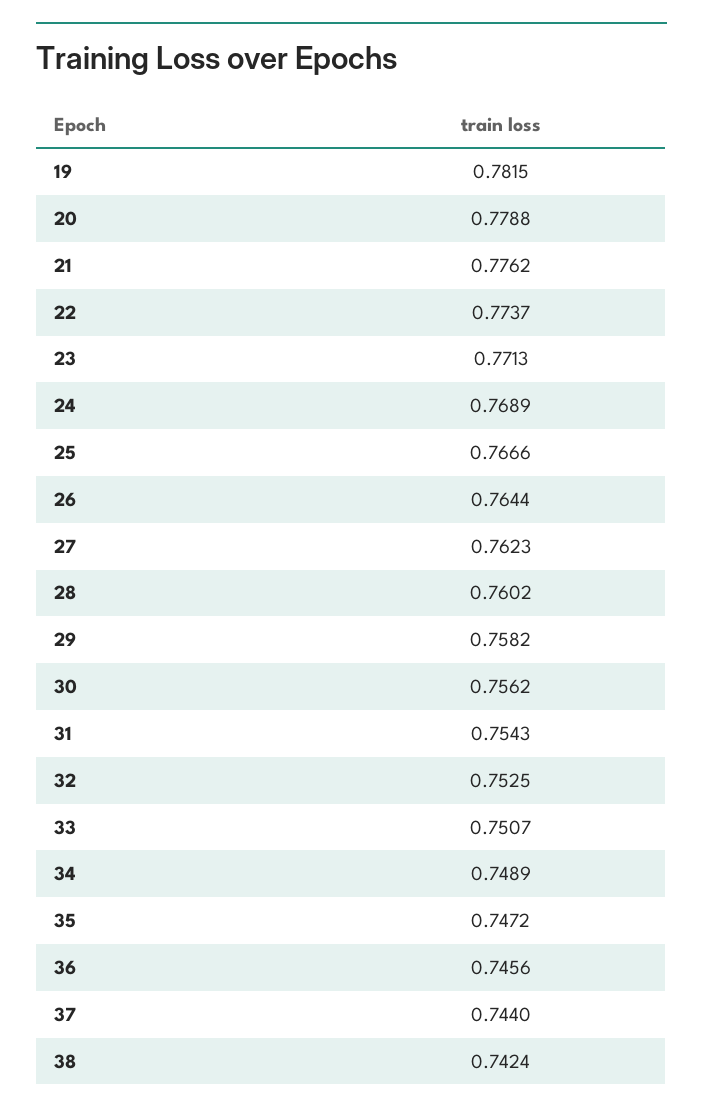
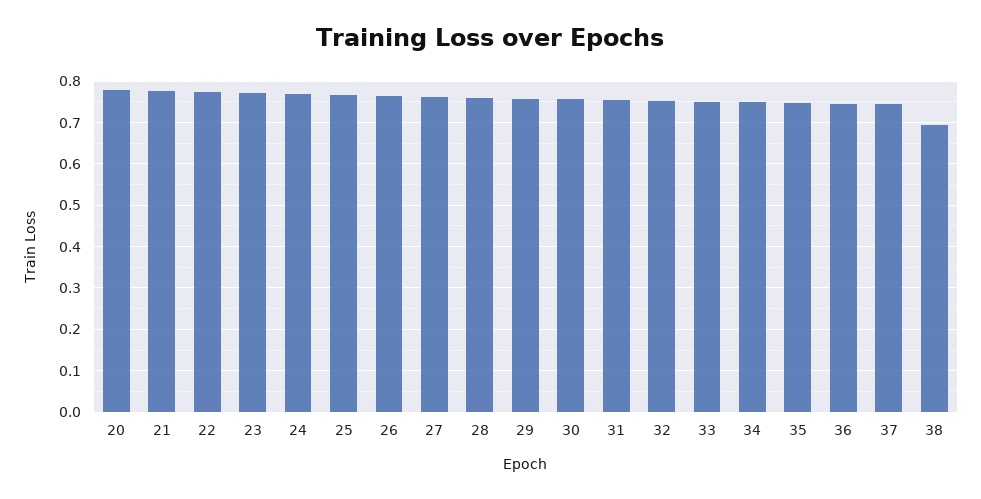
19: 0.7815 -> none
38: 0.7424 -> 0.7

